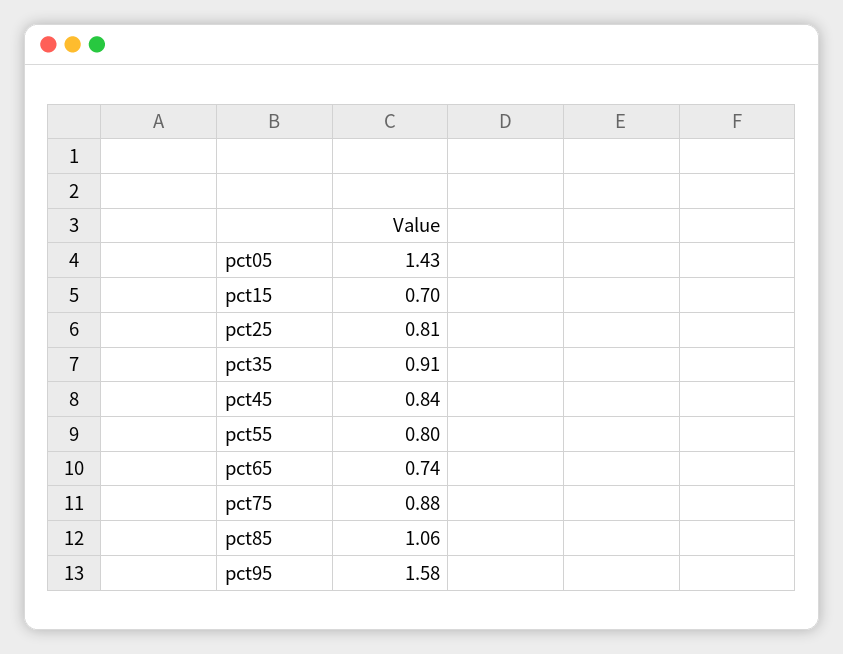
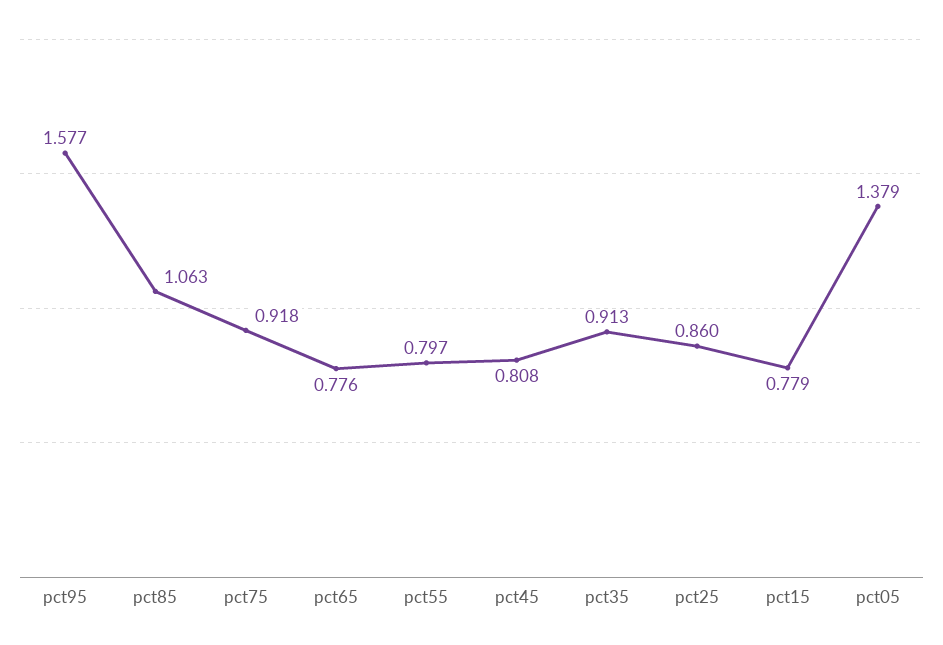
pct05: 1.43 -> 1.379
pct15: 0.7 -> 0.779
pct25: 0.81 -> 0.86
pct45: 0.84 -> 0.808
pct65: 0.74 -> 0.776
pct75: 0.88 -> 0.918

